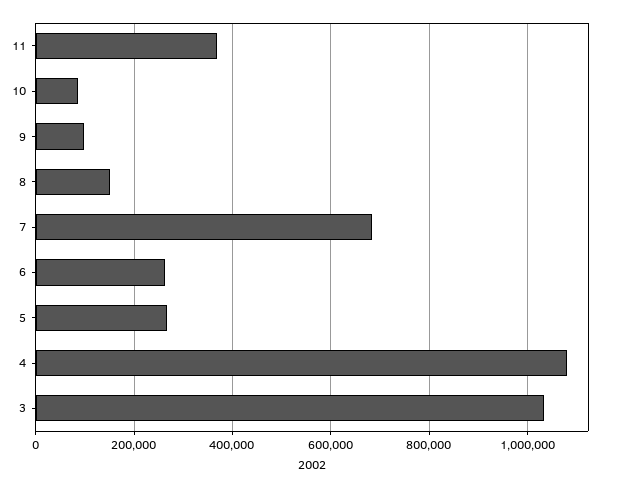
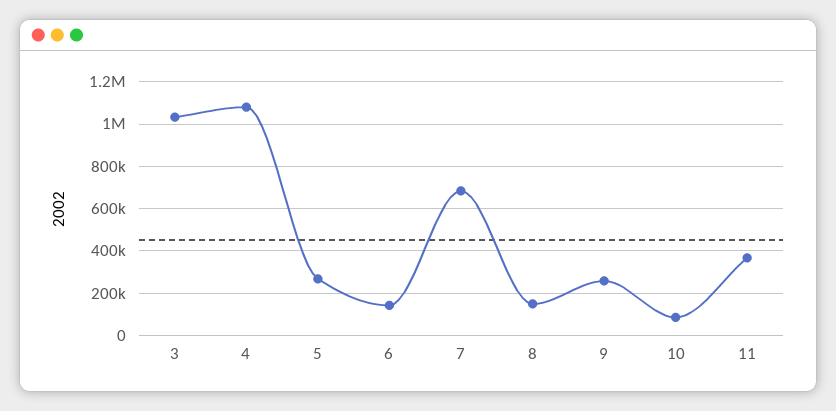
9: 100000 -> 250000
6: 260000 -> 150000

